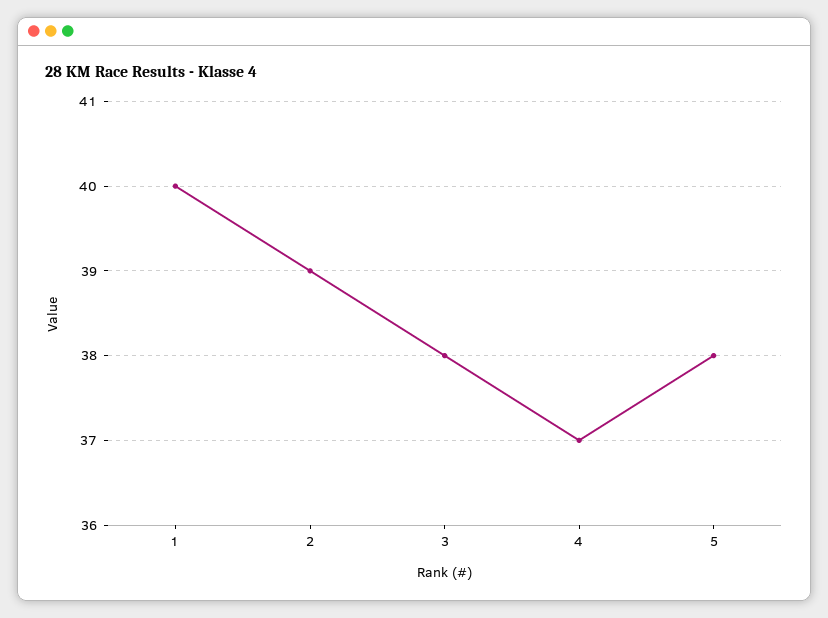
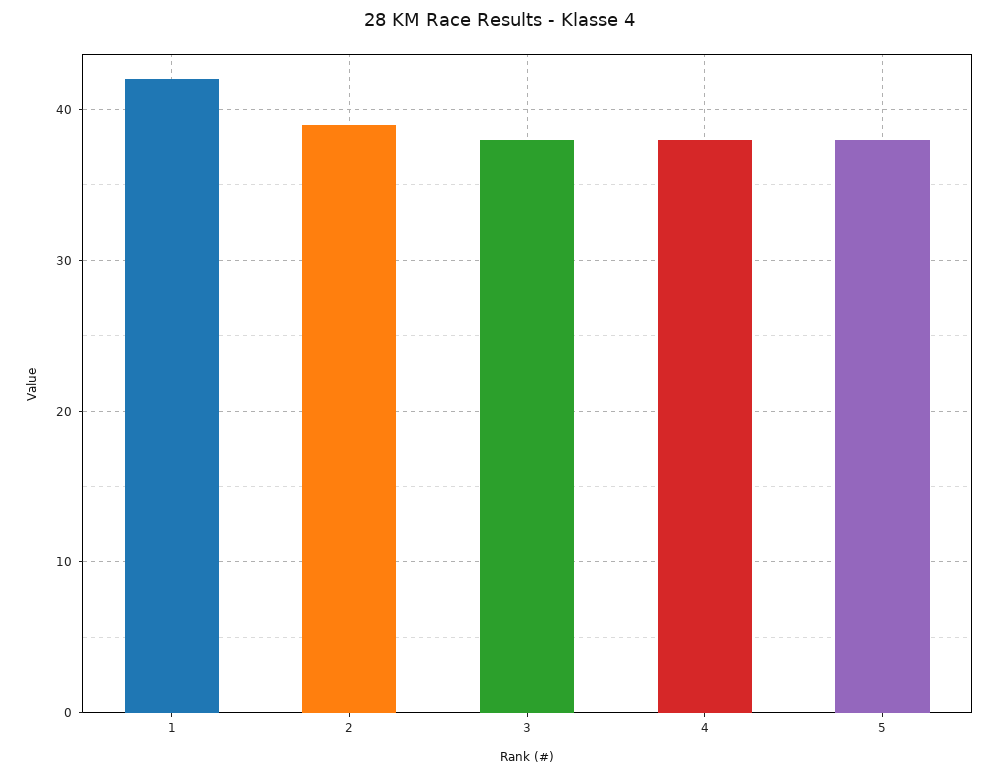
1: 40 -> 42
4: 37 -> 38

